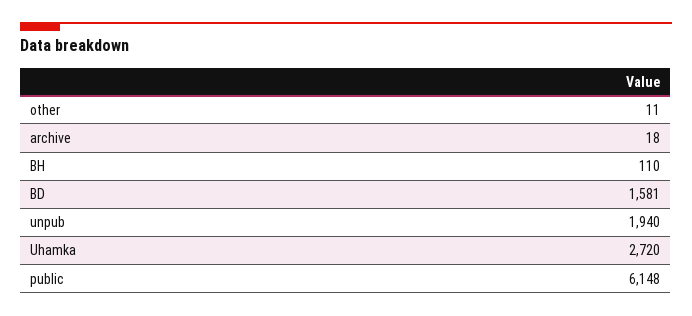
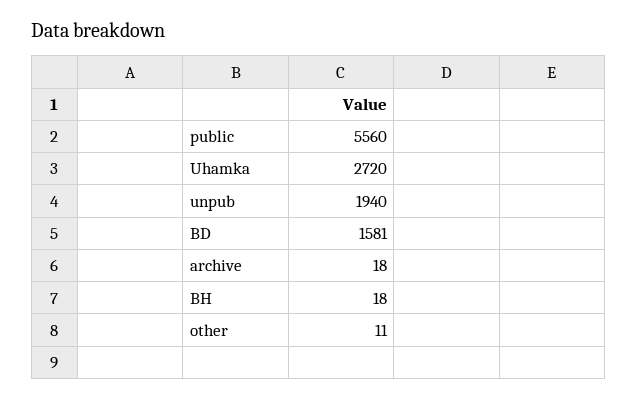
BH: 110 -> 18
public: 6148 -> 5560

